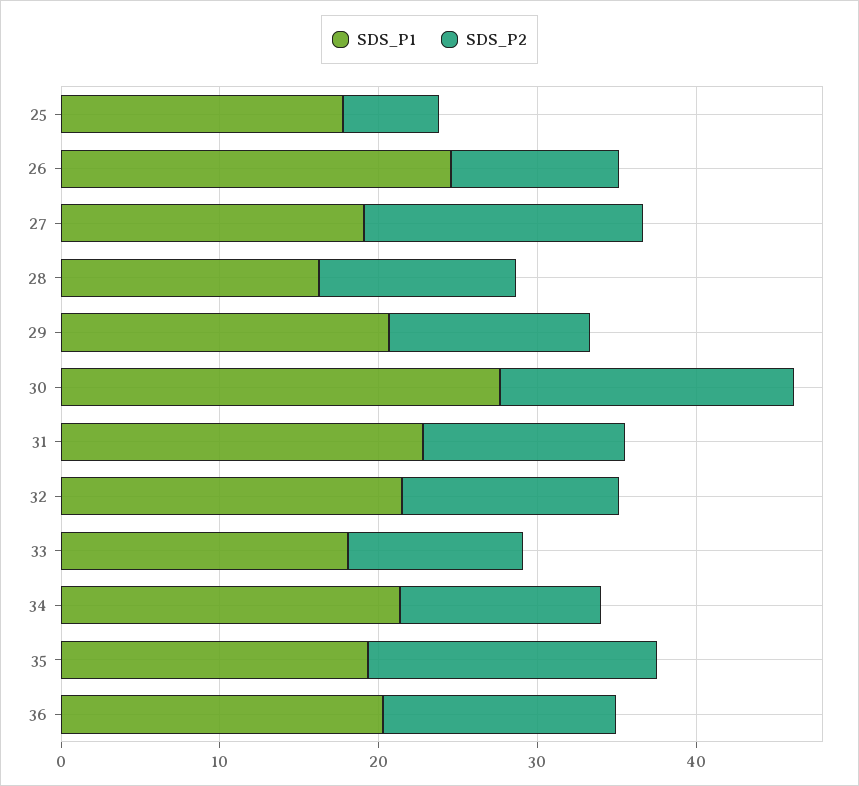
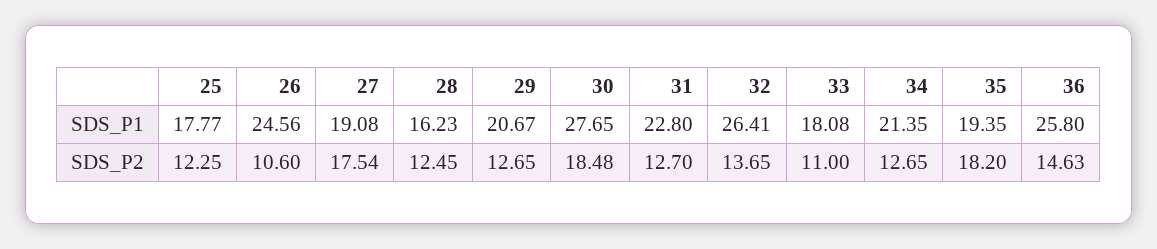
SDS_P2, 25: 6 -> 12.25
SDS_P1, 32: 22 -> 26.41
SDS_P1, 36: 20 -> 25.8

